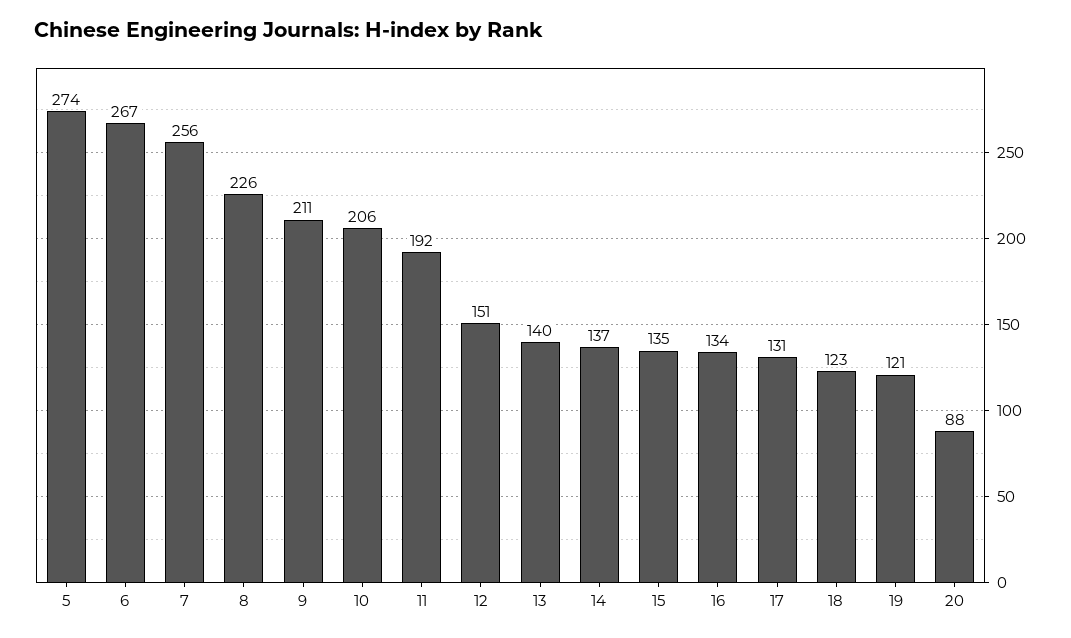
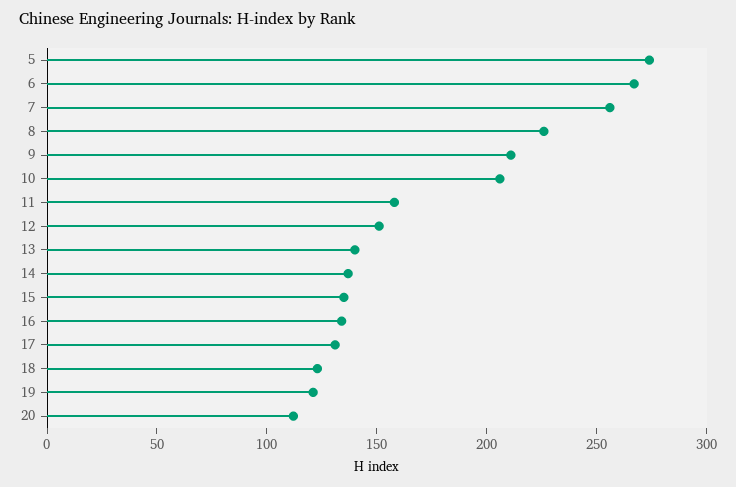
11: 192 -> 160
20: 88 -> 110

